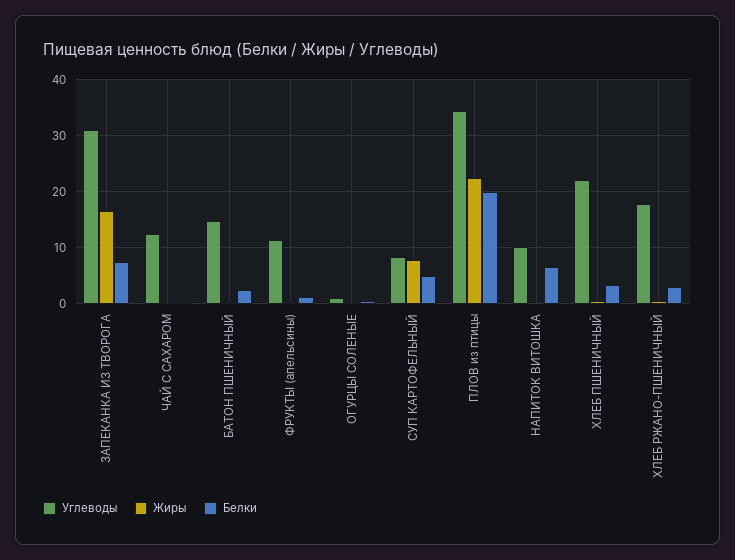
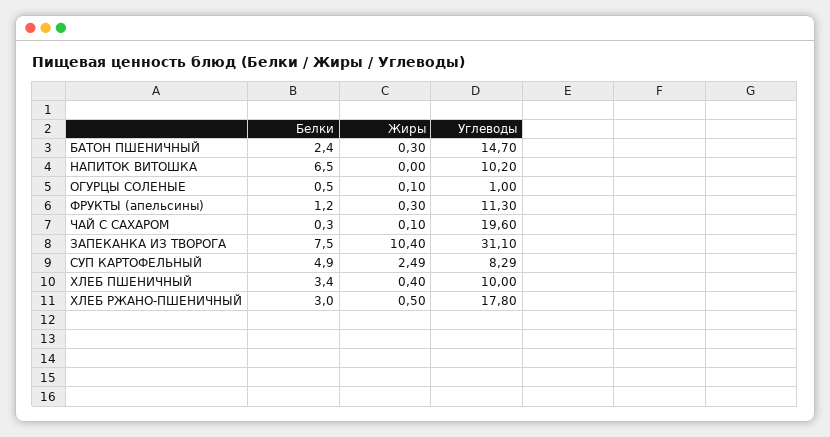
Жиры, ЗАПЕКАНКА ИЗ ТВОРОГА: 16 -> 10.4
Углеводы, ЧАЙ С САХАРОМ: 12 -> 19.6
Жиры, СУП КАРТОФЕЛЬНЫЙ: 8 -> 2.49
Углеводы, ПЛОВ из птицы: 34 -> none
Жиры, ПЛОВ из птицы: 22 -> none
Белки, ПЛОВ из птицы: 20 -> none
Углеводы, ХЛЕБ ПШЕНИЧНЫЙ: 22 -> 10

